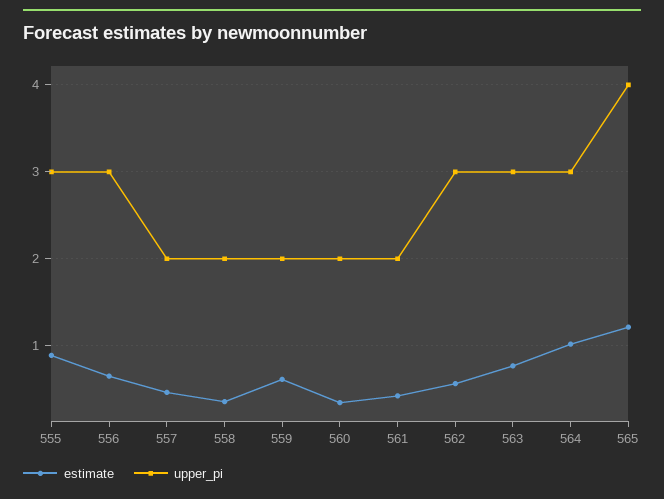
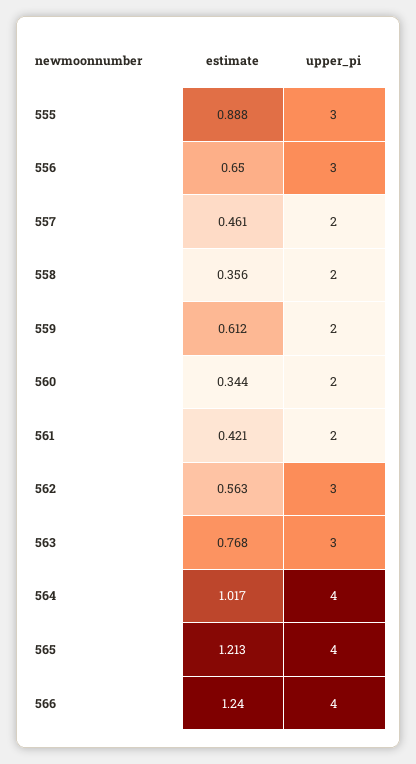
upper_pi, 564: 3 -> 4
estimate, 566: none -> 1.24
upper_pi, 566: none -> 4

